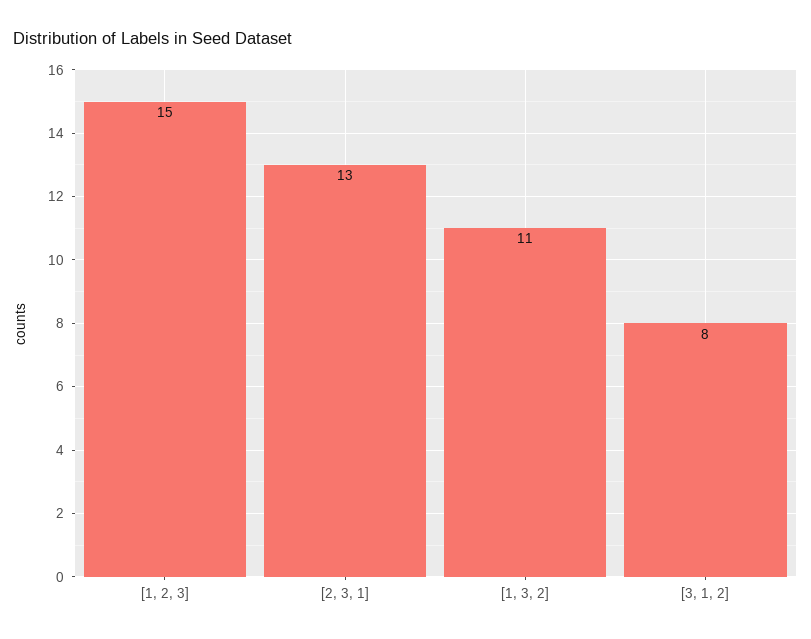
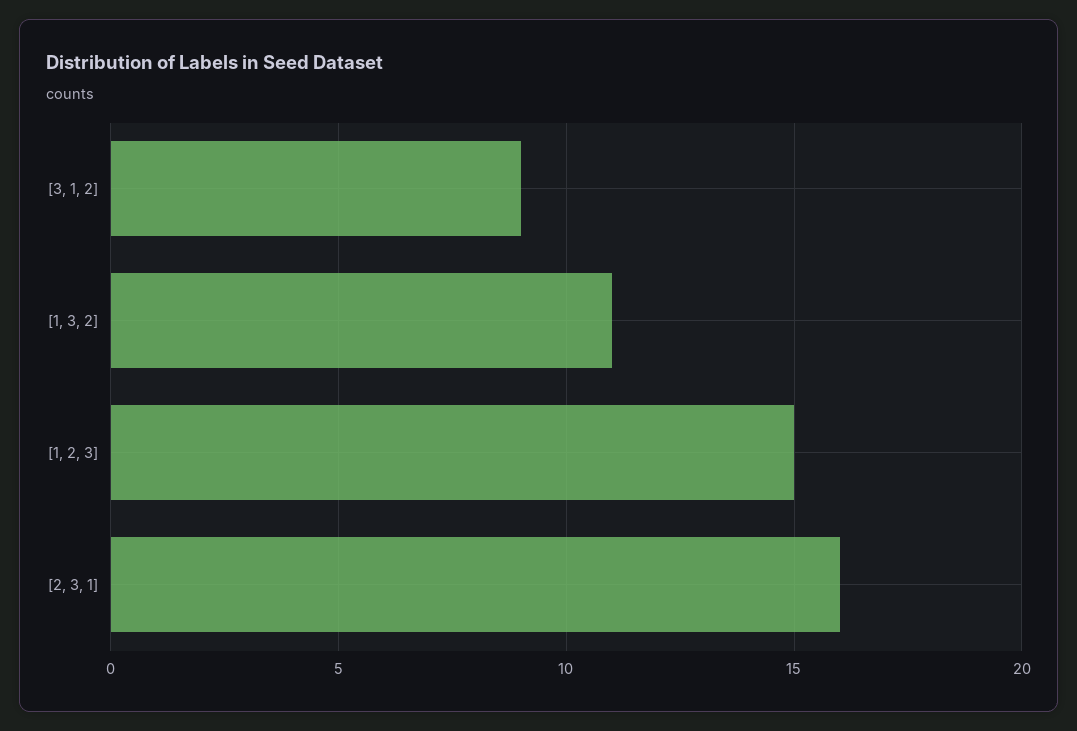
[2, 3, 1]: 13 -> 16
[3, 1, 2]: 8 -> 9

